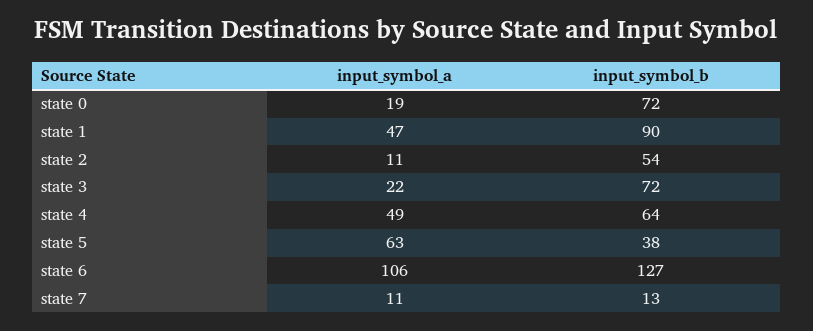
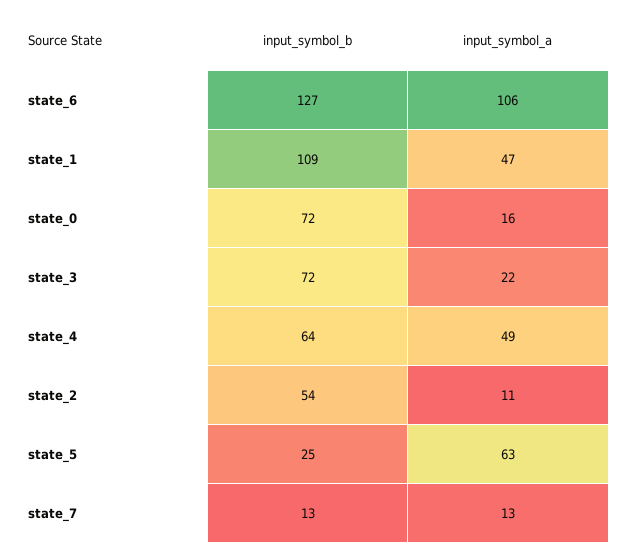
input_symbol_a, state 0: 19 -> 16
input_symbol_b, state 1: 90 -> 109
input_symbol_b, state 5: 38 -> 25
input_symbol_a, state 7: 11 -> 13

